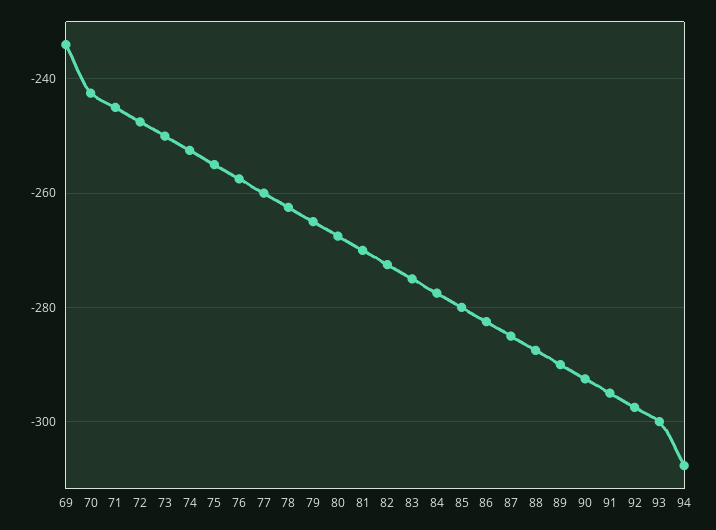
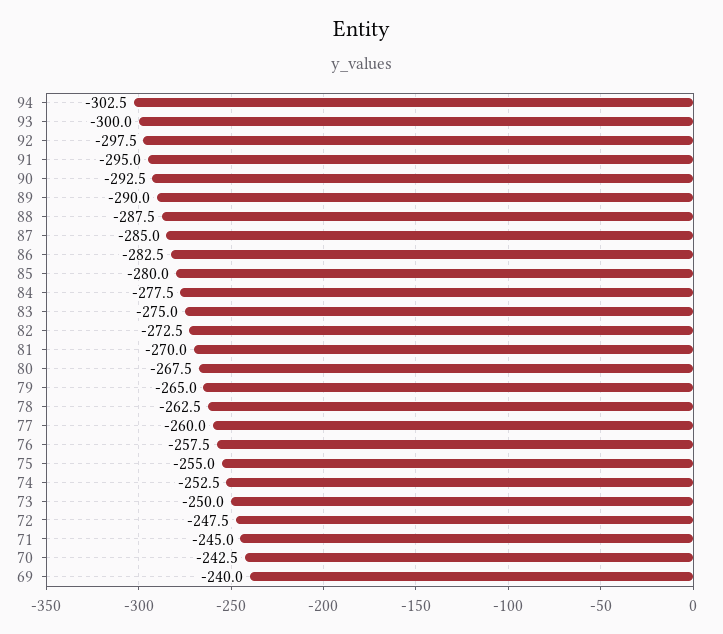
69: -234 -> -240
94: -308 -> -302.5

